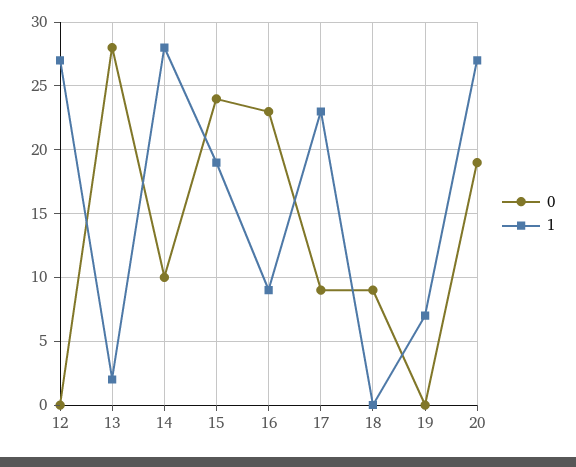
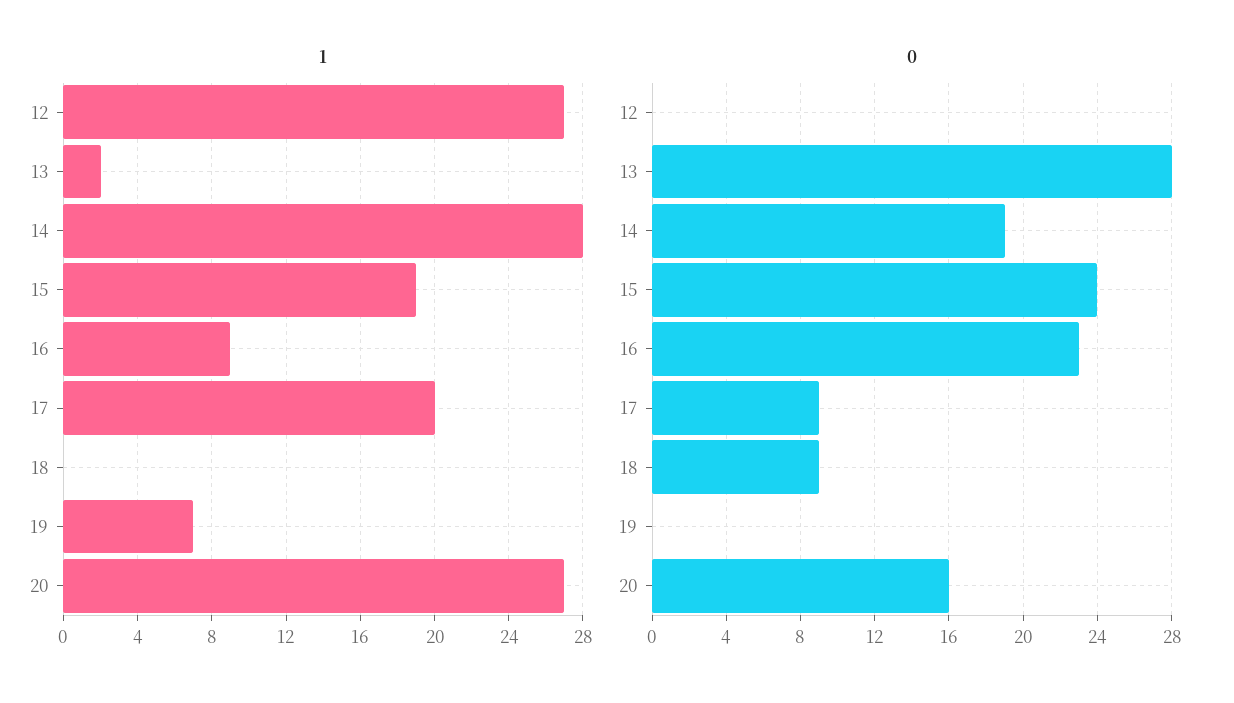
0, 14: 10 -> 19
1, 17: 23 -> 20
0, 20: 19 -> 16

